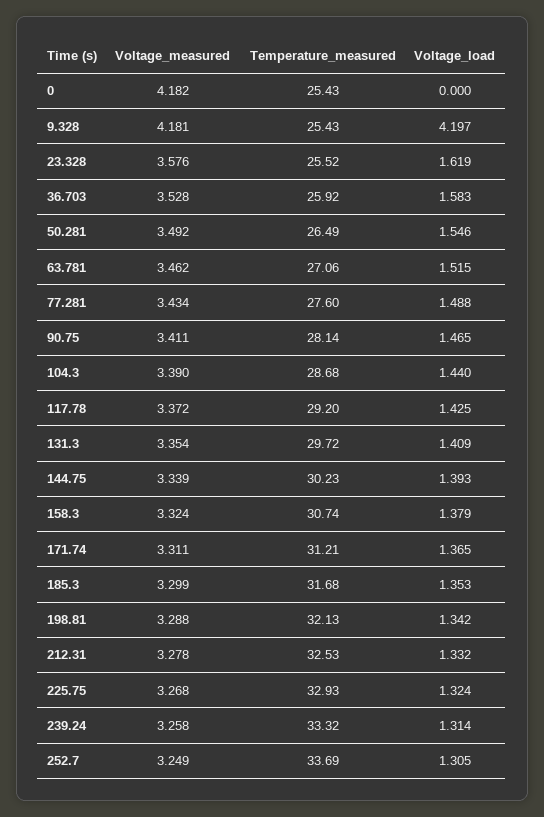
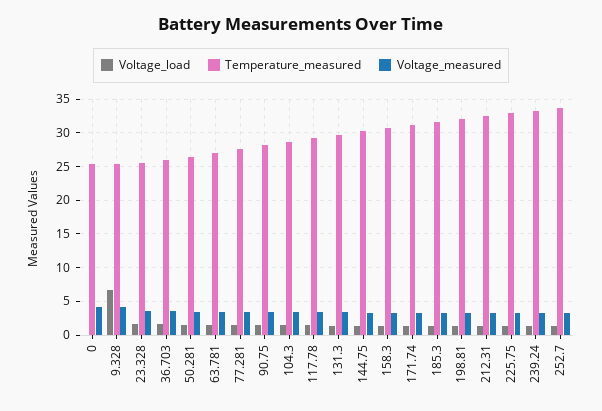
Voltage_load, 9.328: 4.197 -> 7

